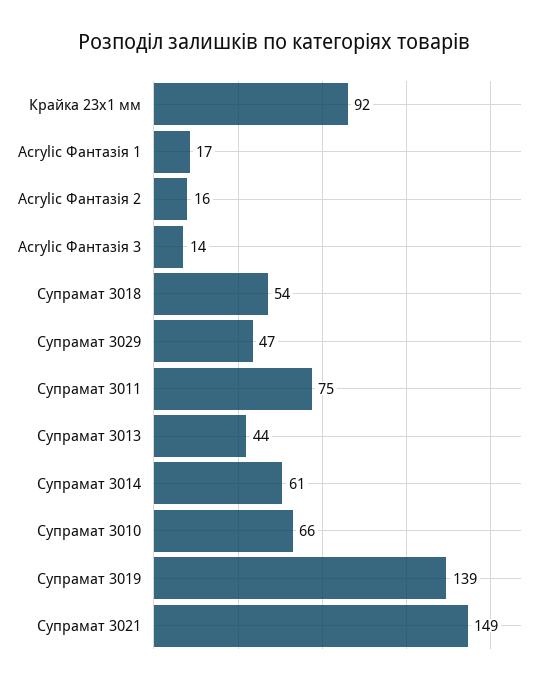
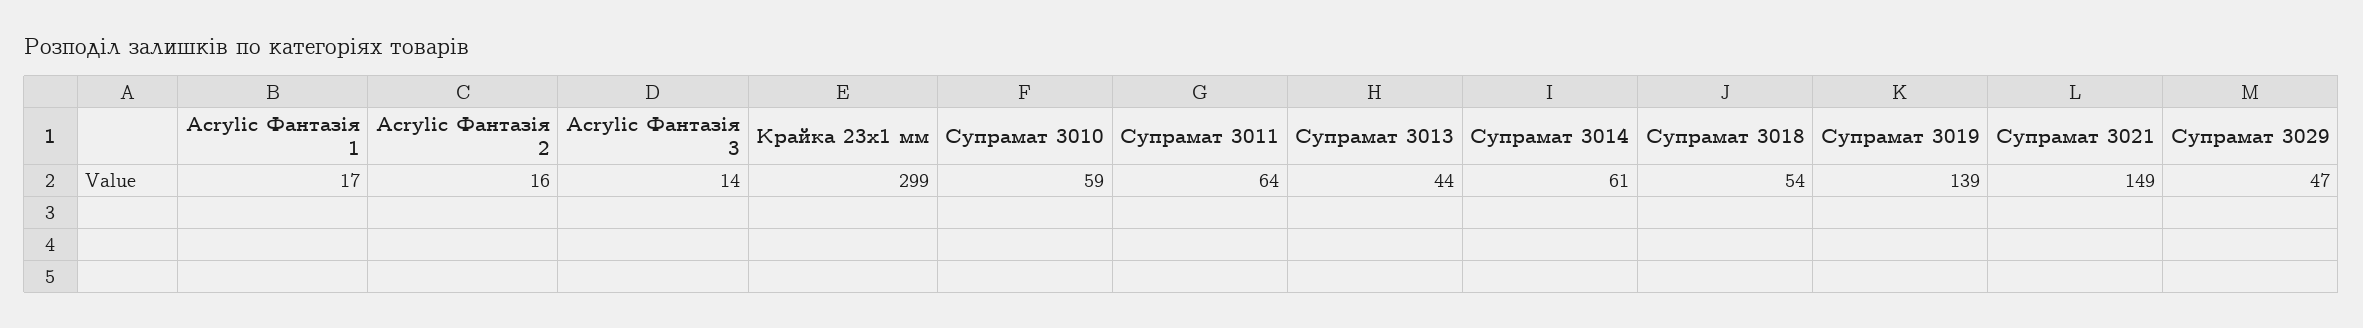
Крайка 23x1 мм: 92 -> 299
Супрамат 3011: 75 -> 64
Супрамат 3010: 66 -> 59

